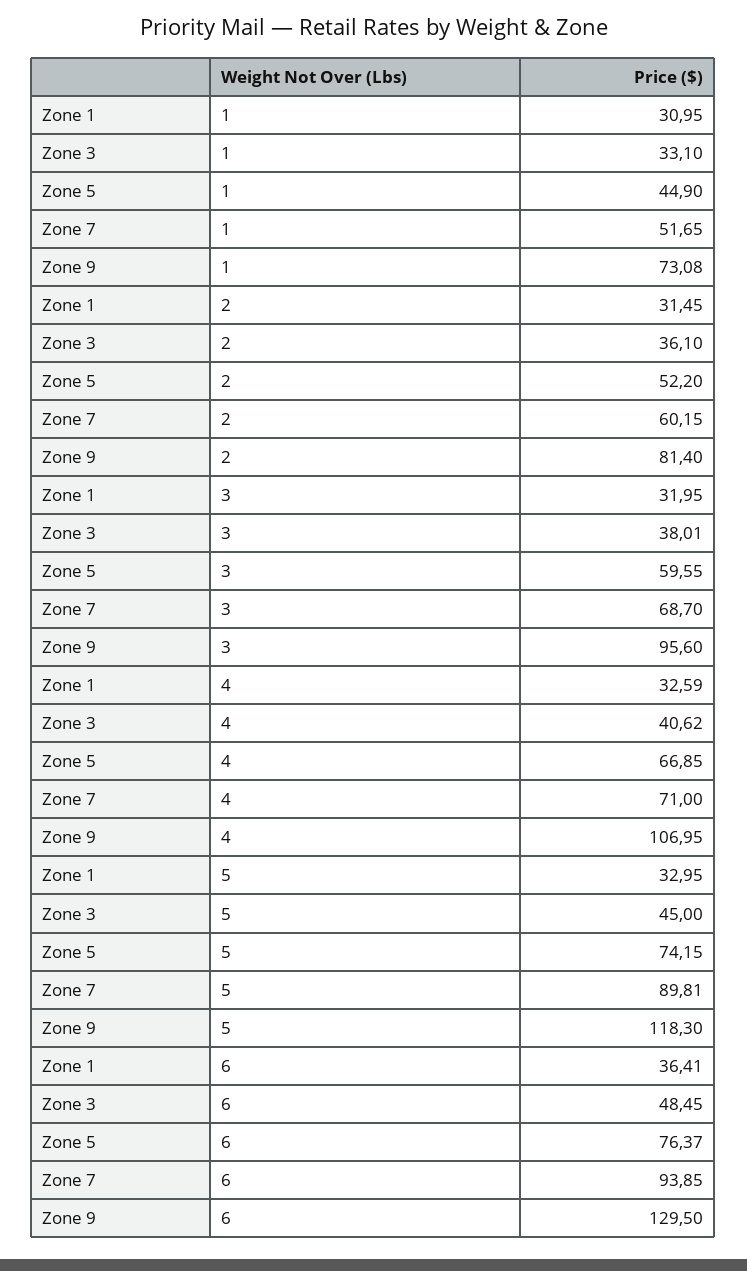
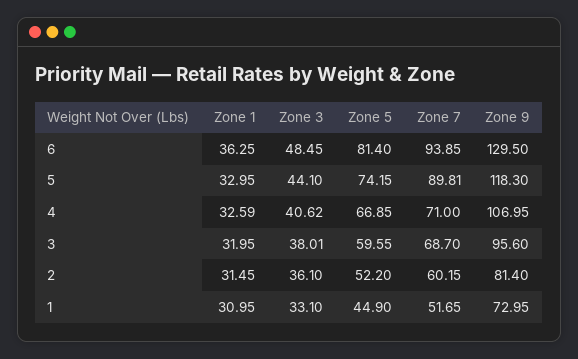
Zone 9, 1: 73.08 -> 72.95
Zone 3, 5: 45 -> 44.1
Zone 1, 6: 36.41 -> 36.25
Zone 5, 6: 76.37 -> 81.4

